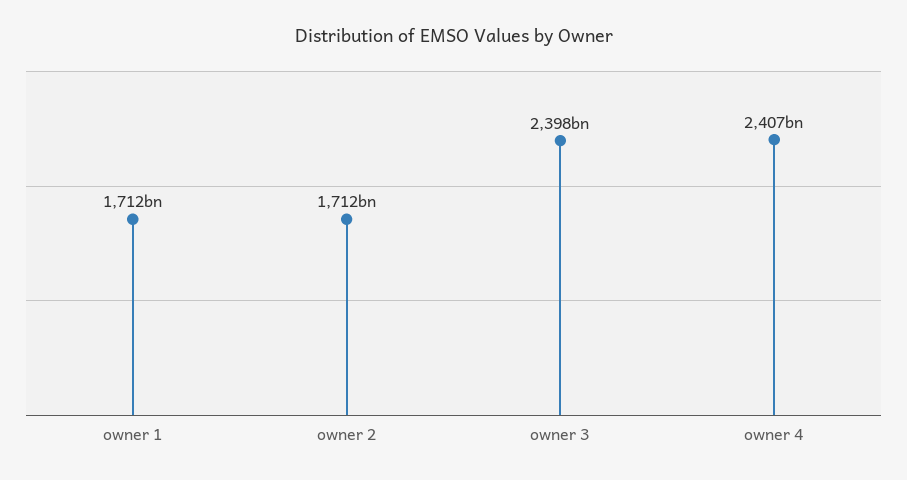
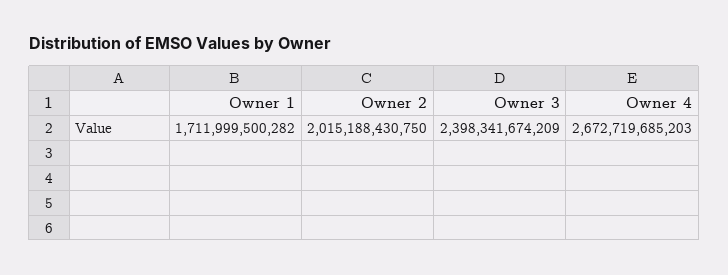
owner 2: 1712000000000 -> 2015188430750
owner 4: 2407000000000 -> 2672719685203

